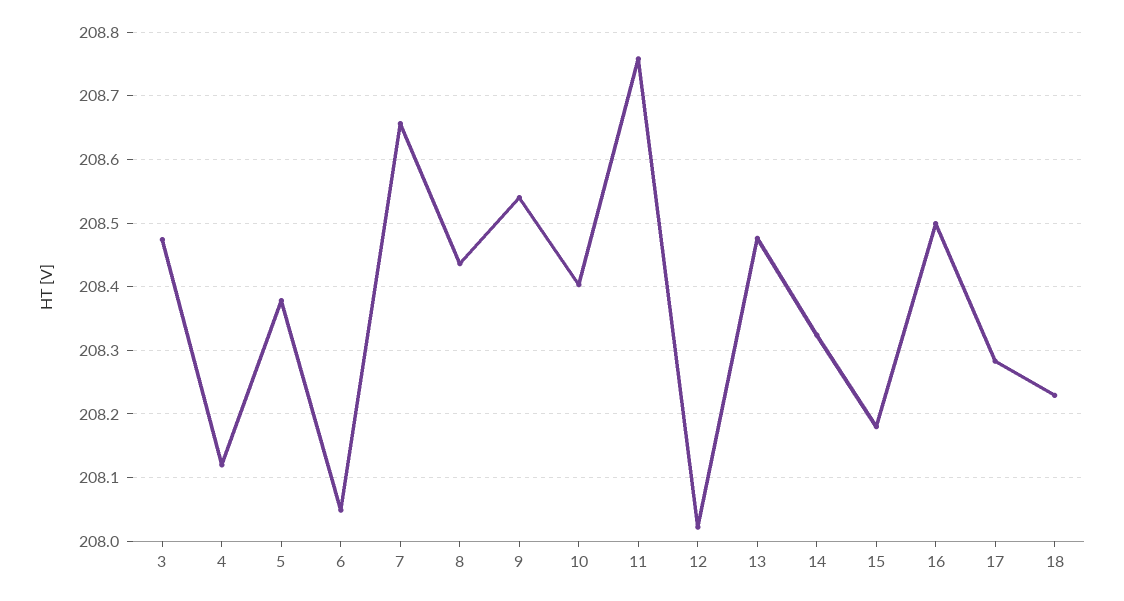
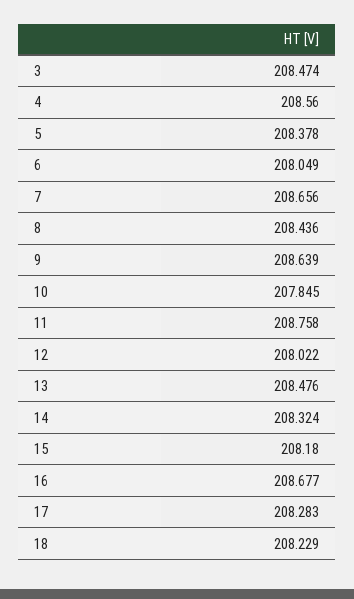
4: 208.12 -> 208.56
9: 208.54 -> 208.639
10: 208.4 -> 207.845
16: 208.5 -> 208.677

